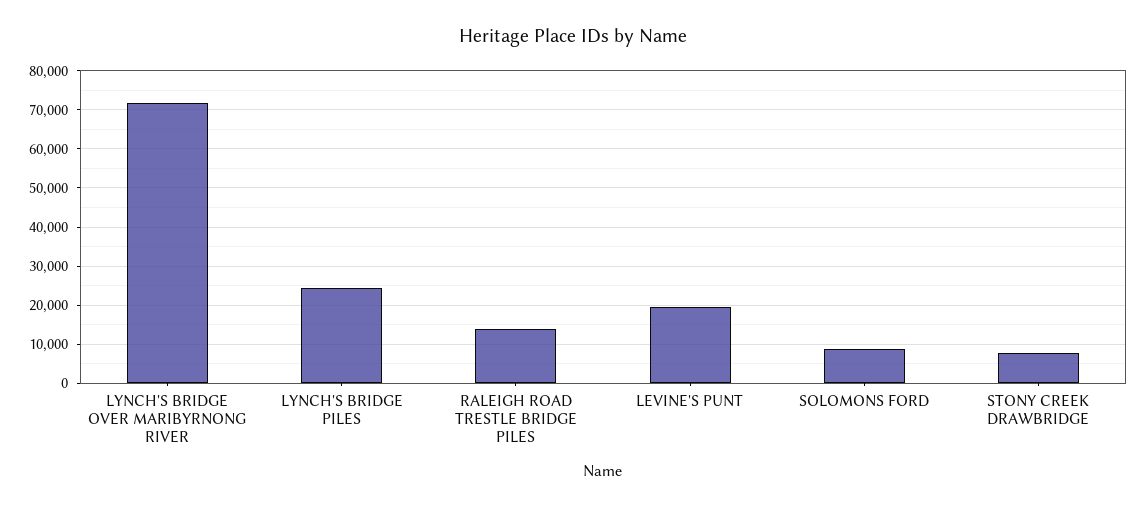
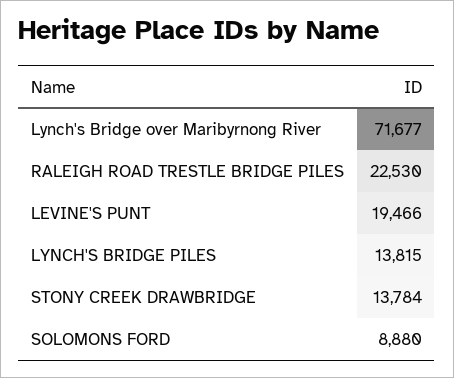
LYNCH'S BRIDGE PILES: 24000 -> 13815
RALEIGH ROAD TRESTLE BRIDGE PILES: 14000 -> 22530
STONY CREEK DRAWBRIDGE: 8000 -> 13784

